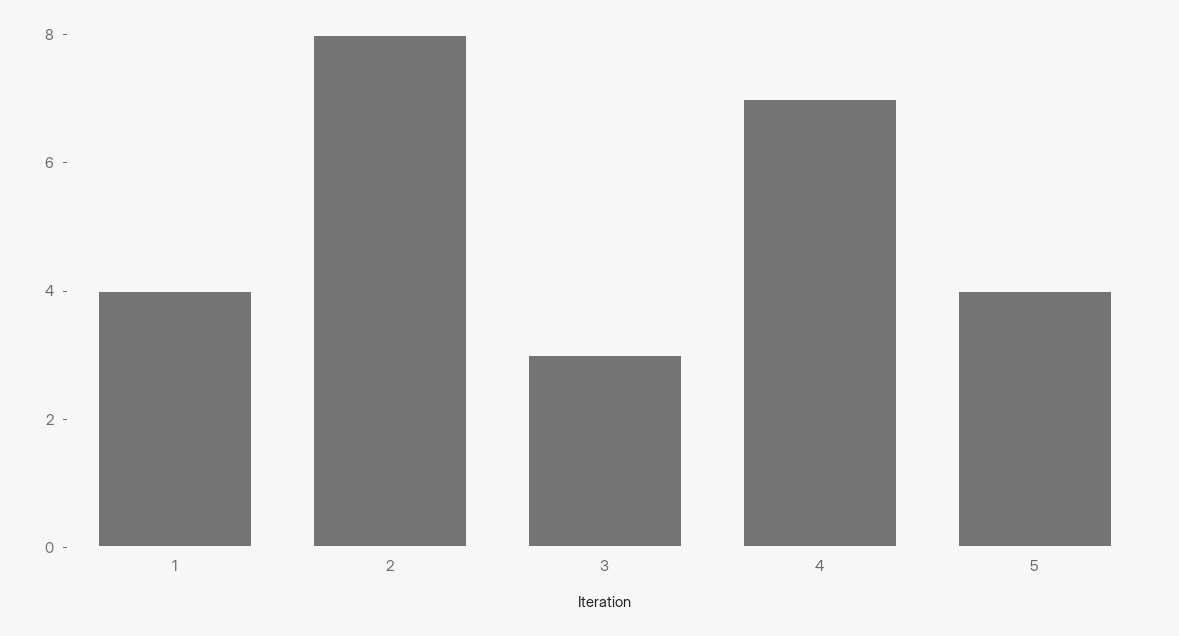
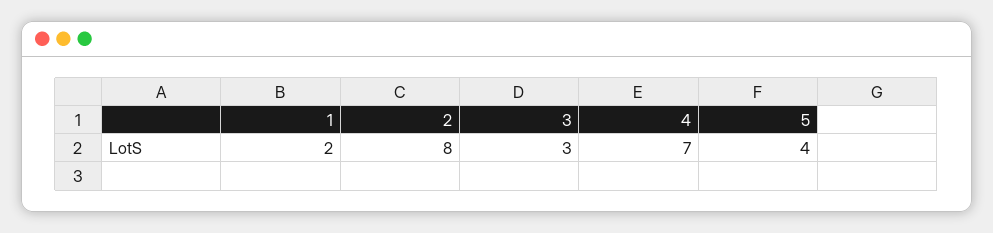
1: 4 -> 2

